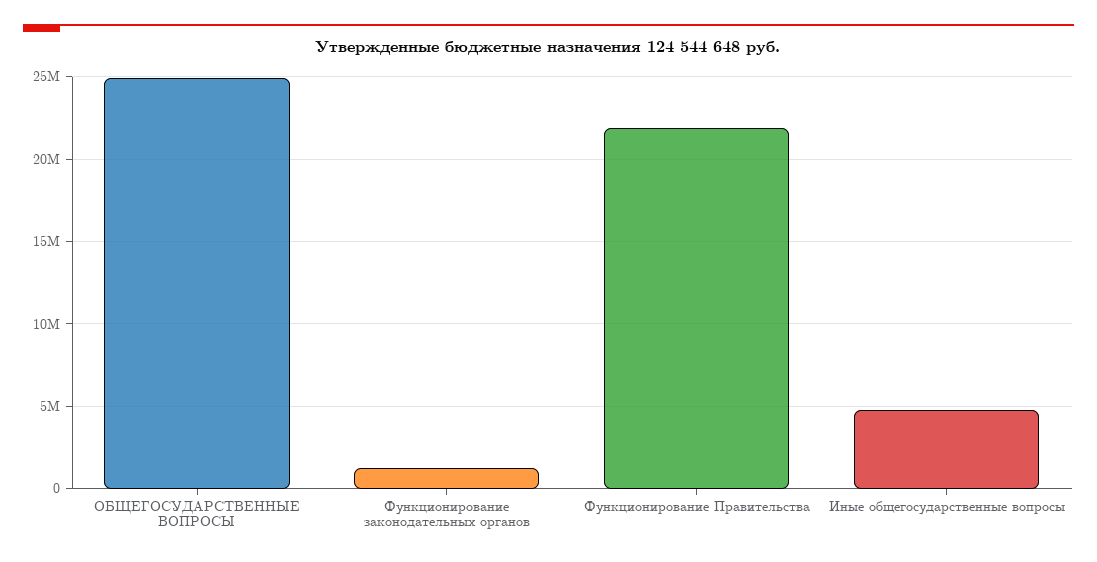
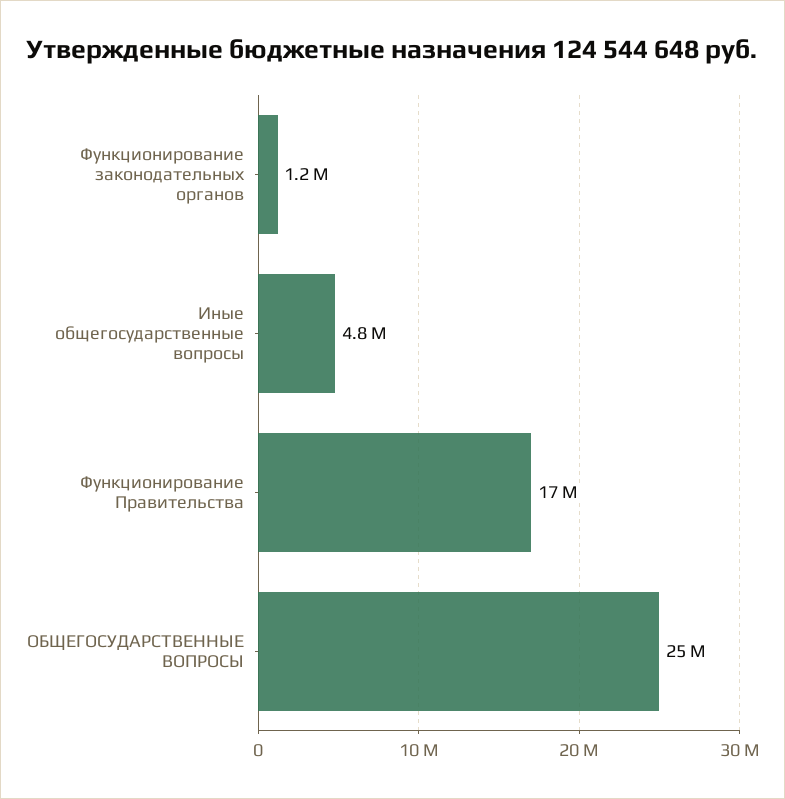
Функционирование Правительства: 22000000 -> 17000000

